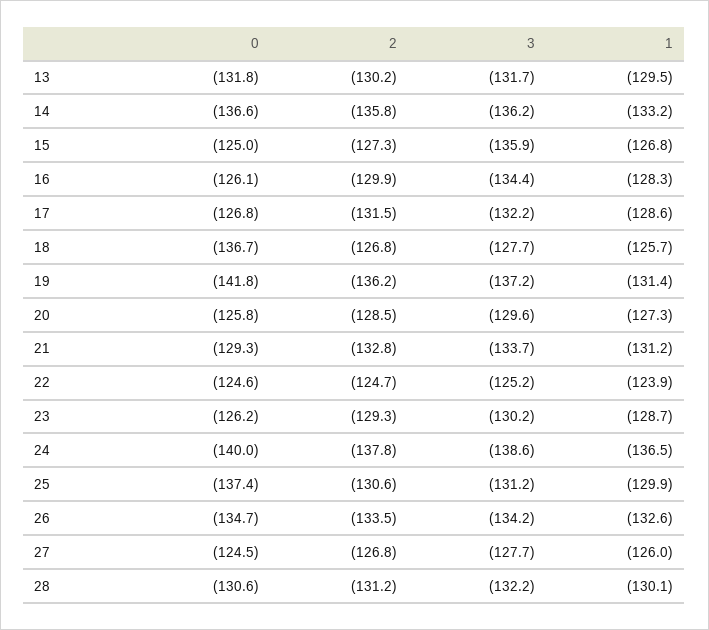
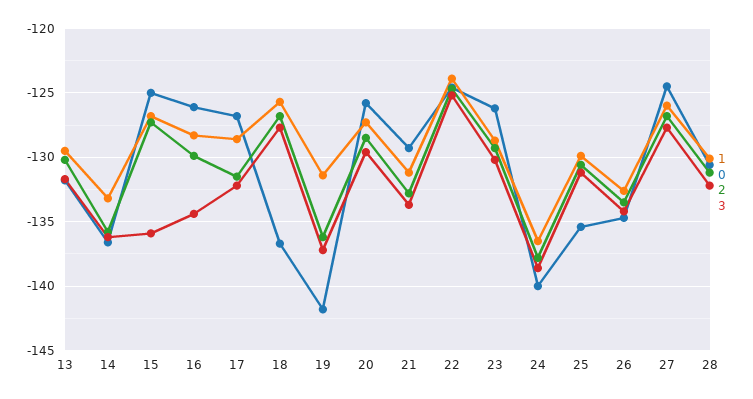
0, 25: -137.4 -> -135.5

